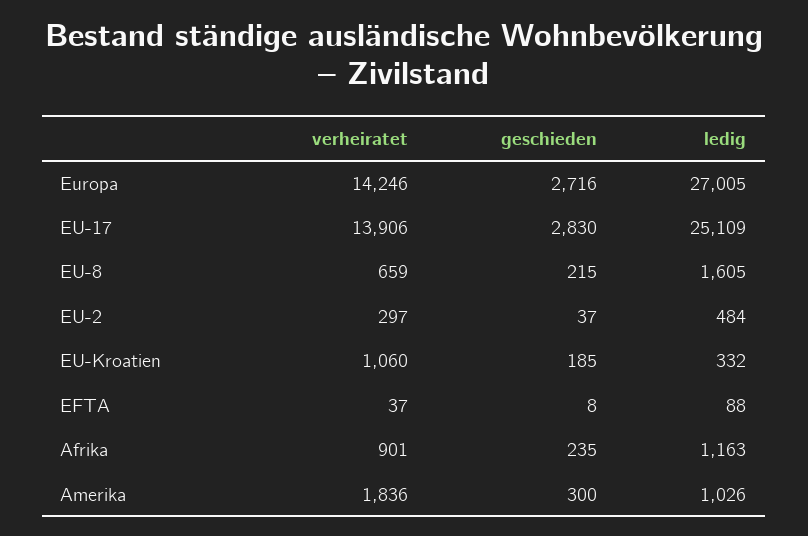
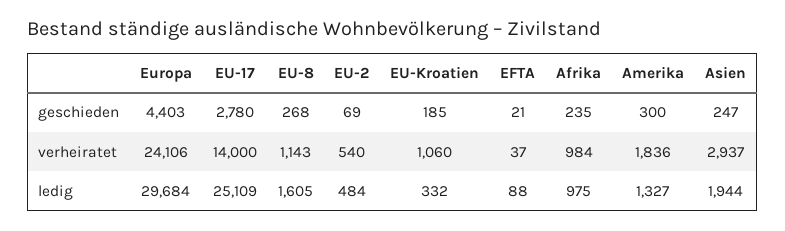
verheiratet, Europa: 14246 -> 24106
geschieden, Europa: 2716 -> 4403
ledig, Europa: 27005 -> 29684
verheiratet, EU-17: 13906 -> 14000
geschieden, EU-17: 2830 -> 2780
verheiratet, EU-8: 659 -> 1143
geschieden, EU-8: 215 -> 268
verheiratet, EU-2: 297 -> 540
geschieden, EU-2: 37 -> 69
geschieden, EFTA: 8 -> 21
verheiratet, Afrika: 901 -> 984
ledig, Afrika: 1163 -> 975
ledig, Amerika: 1026 -> 1327
geschieden, Asien: none -> 247
verheiratet, Asien: none -> 2937
ledig, Asien: none -> 1944

